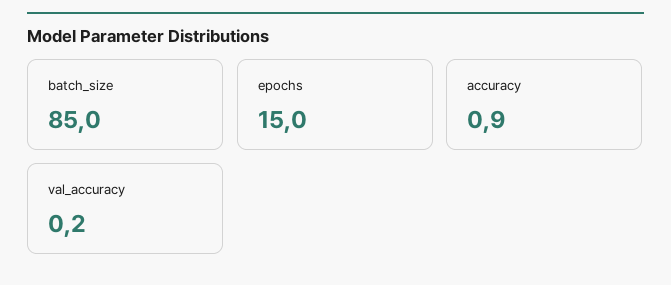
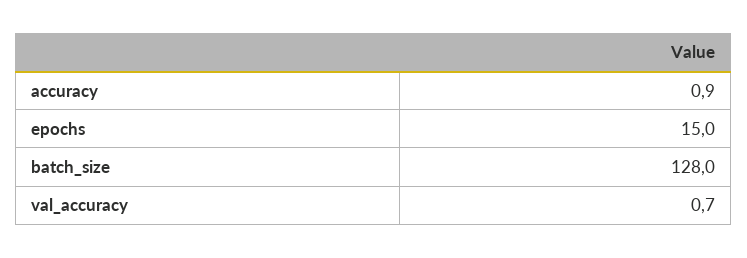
batch_size: 85 -> 128
val_accuracy: 0.2 -> 0.7

